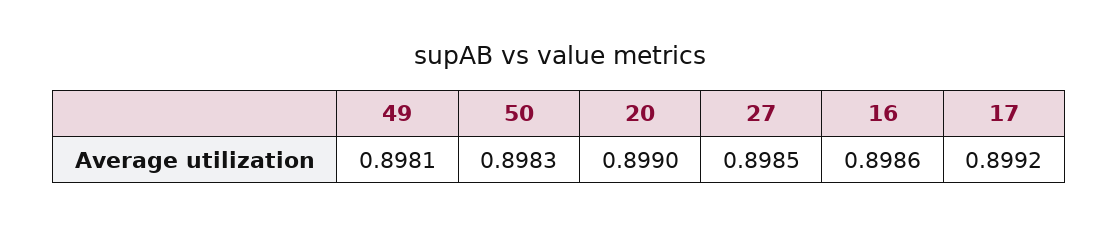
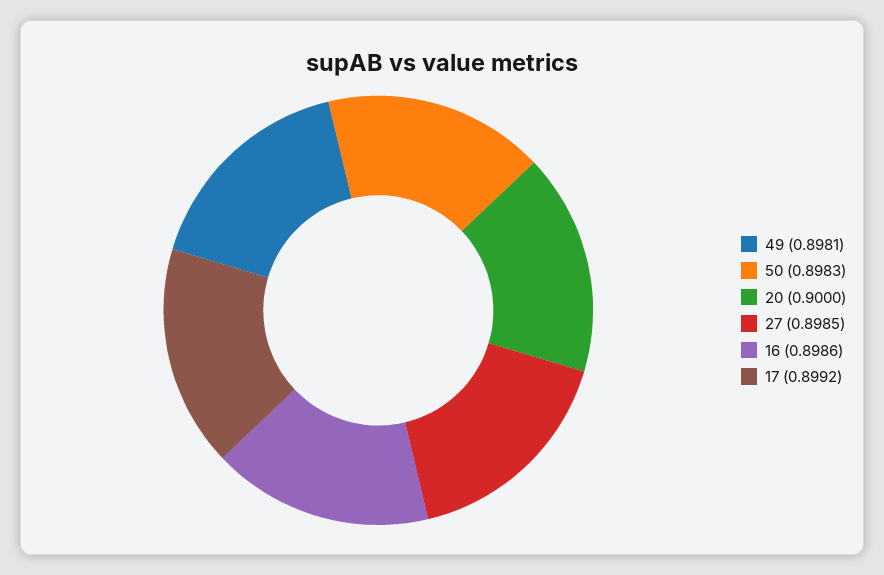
20: 0.899 -> 0.9

